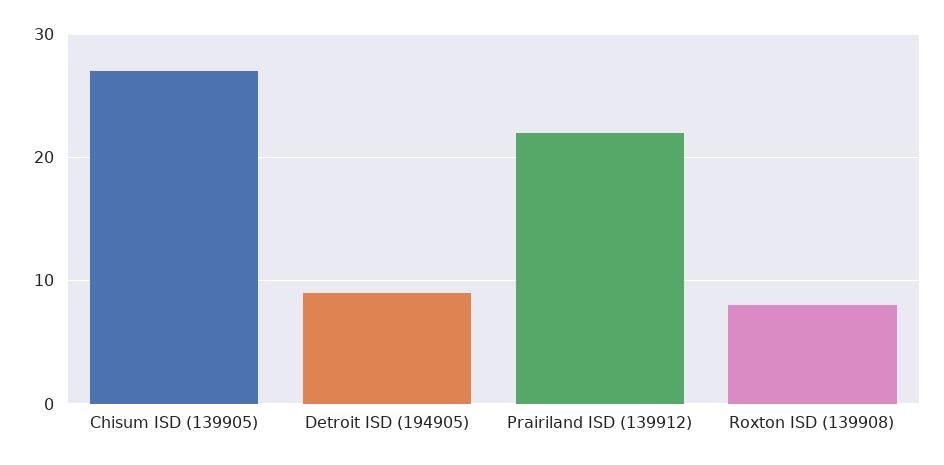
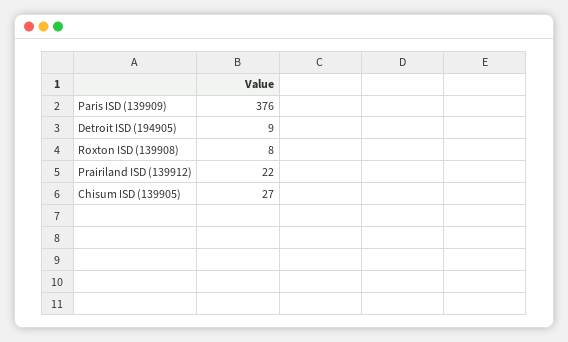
Paris ISD (139909): none -> 376

